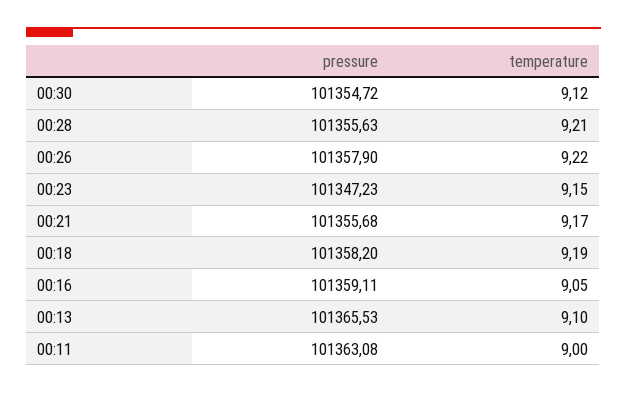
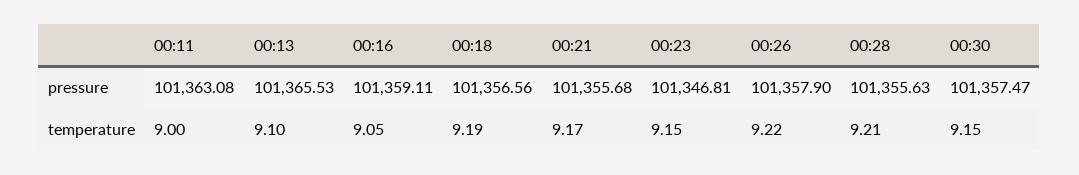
pressure, 00:30: 101354.72 -> 101357.47
temperature, 00:30: 9.12 -> 9.15
pressure, 00:23: 101347.23 -> 101346.81
pressure, 00:18: 101358.2 -> 101356.56

